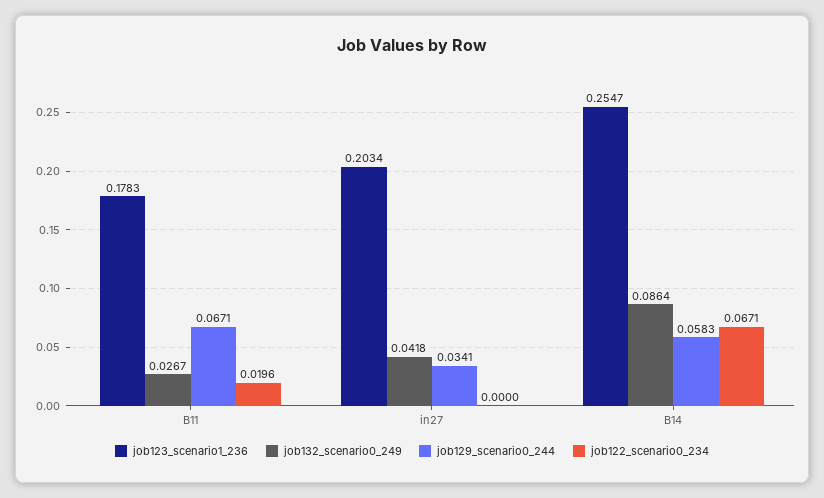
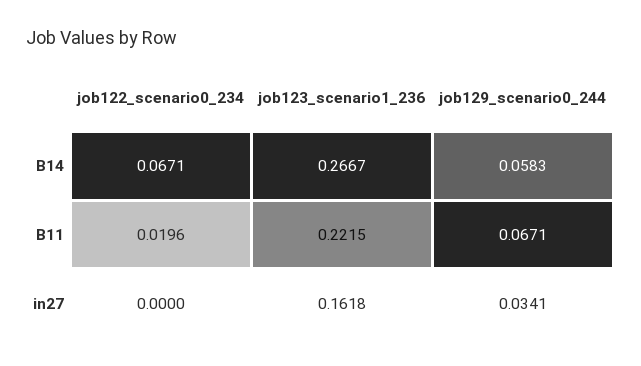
job123_scenario1_236, B11: 0.1783 -> 0.2215
job132_scenario0_249, B11: 0.0267 -> none
job123_scenario1_236, in27: 0.2034 -> 0.1618
job132_scenario0_249, in27: 0.0418 -> none
job123_scenario1_236, B14: 0.2547 -> 0.2667
job132_scenario0_249, B14: 0.0864 -> none

